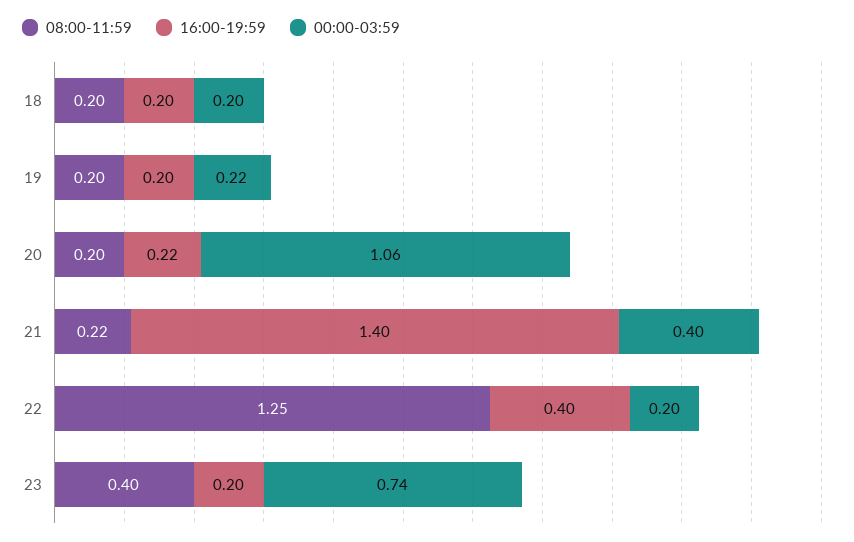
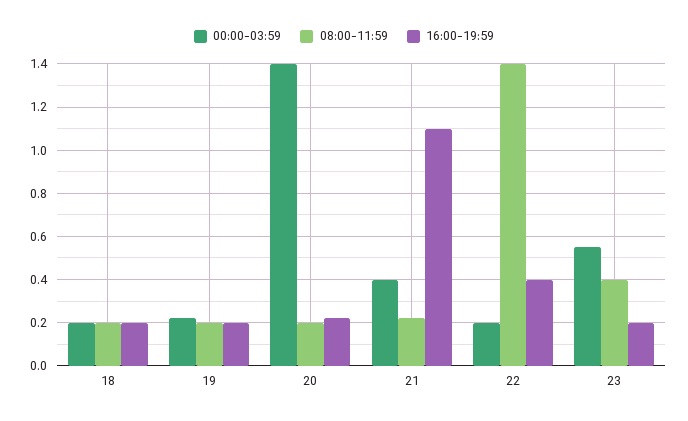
00:00-03:59, 20: 1.06 -> 1.4
16:00-19:59, 21: 1.4 -> 1.1
08:00-11:59, 22: 1.25 -> 1.4
00:00-03:59, 23: 0.74 -> 0.55

